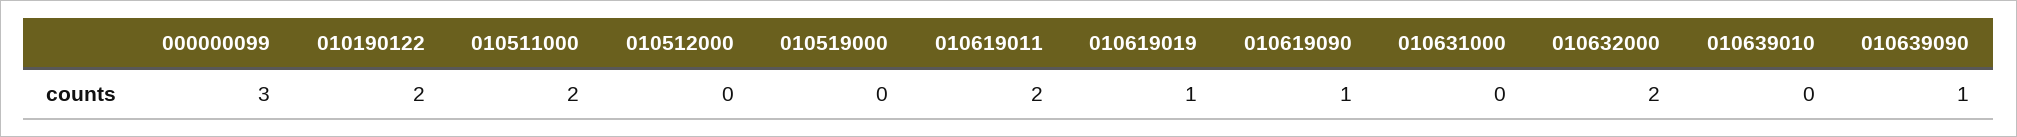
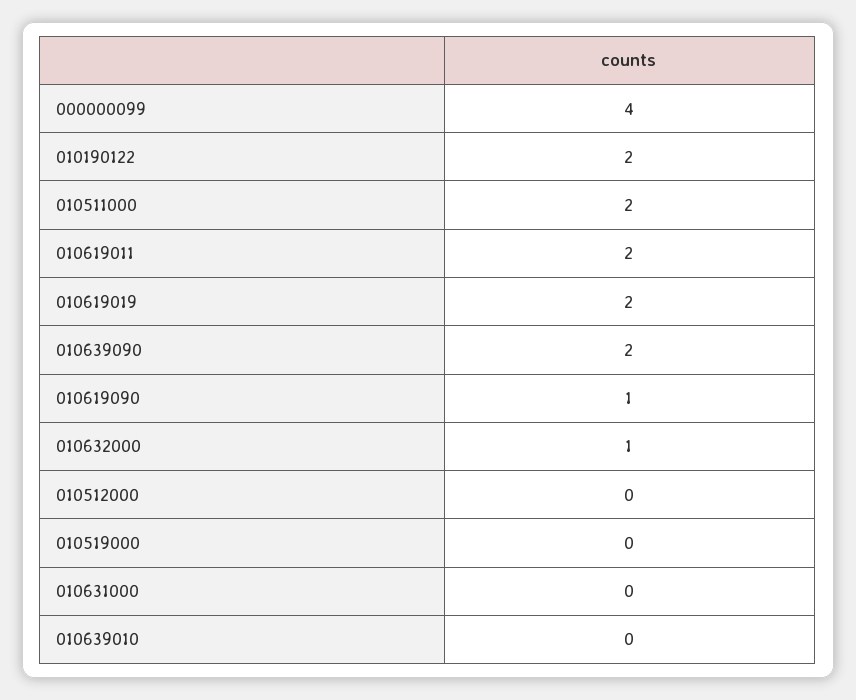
000000099: 3 -> 4
010619019: 1 -> 2
010632000: 2 -> 1
010639090: 1 -> 2

